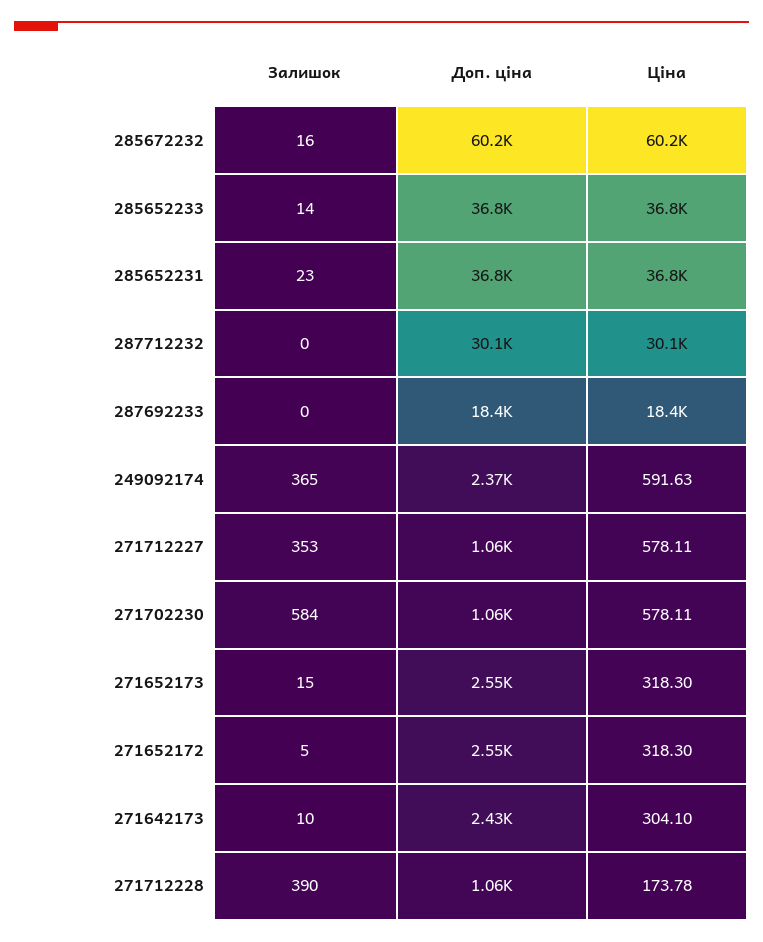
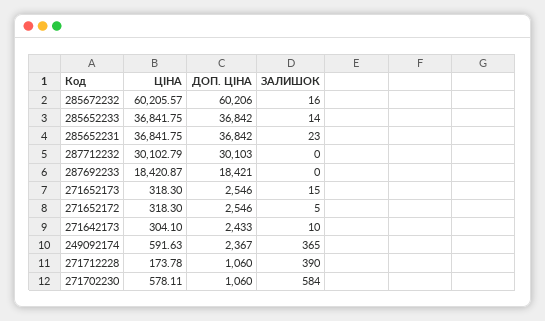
Залишок, 271712227: 353 -> none
Доп. ціна, 271712227: 1060 -> none
Ціна, 271712227: 578.11 -> none

